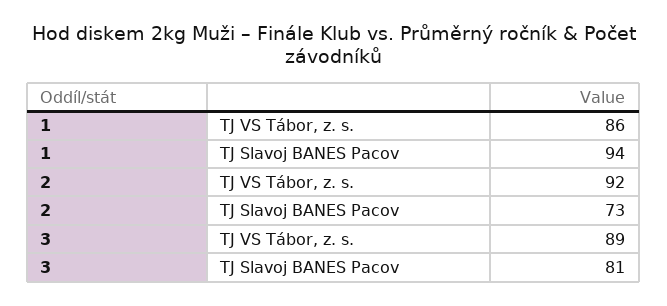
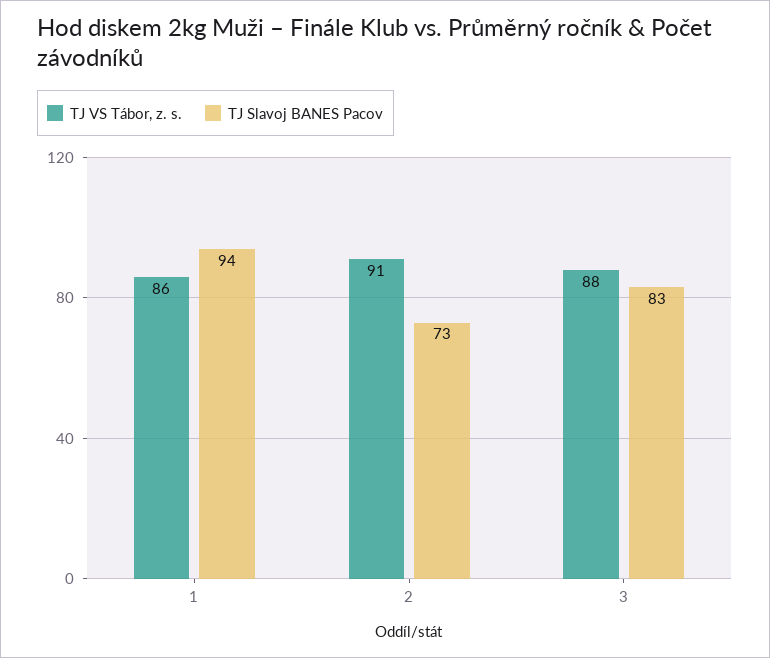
TJ VS Tábor, z. s., 2: 92 -> 91
TJ VS Tábor, z. s., 3: 89 -> 88
TJ Slavoj BANES Pacov, 3: 81 -> 83

